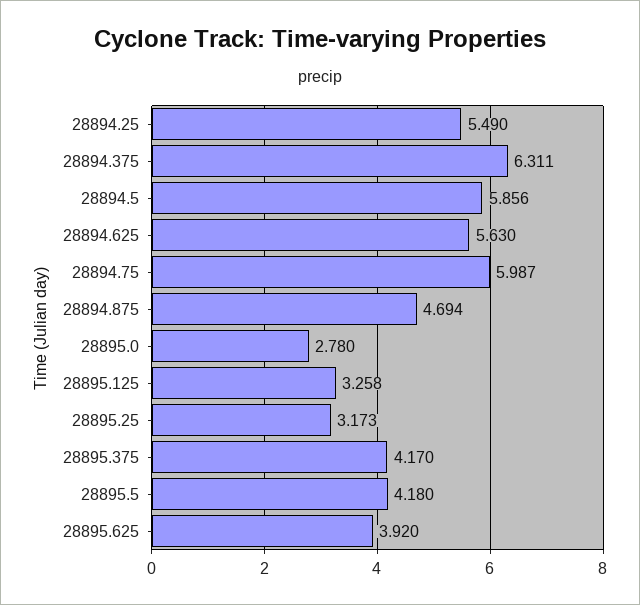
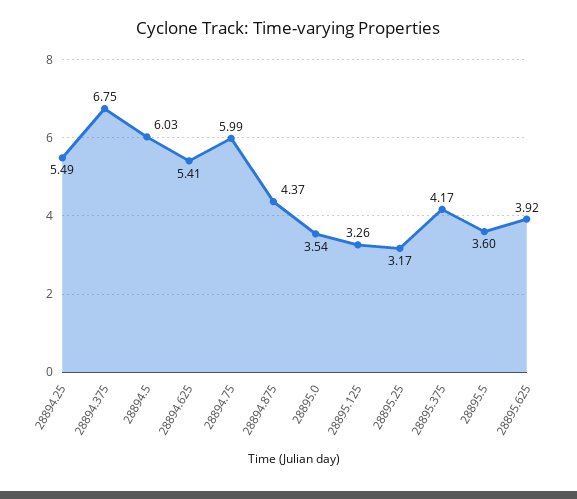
28894.375: 6.311 -> 6.75
28894.5: 5.856 -> 6.03
28894.625: 5.63 -> 5.41
28894.875: 4.694 -> 4.37
28895.0: 2.78 -> 3.54
28895.5: 4.18 -> 3.6

